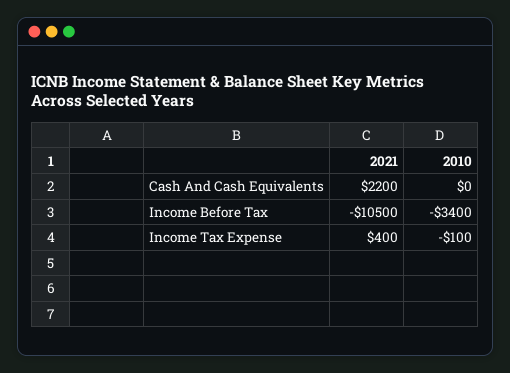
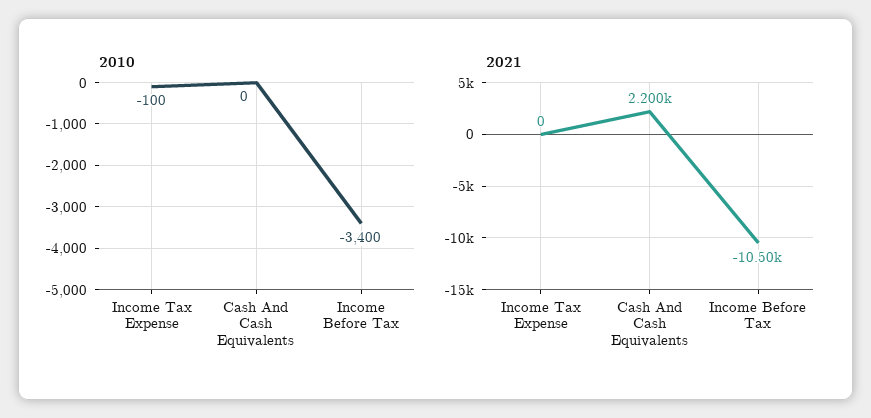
2021, Income Tax Expense: 400 -> 0

